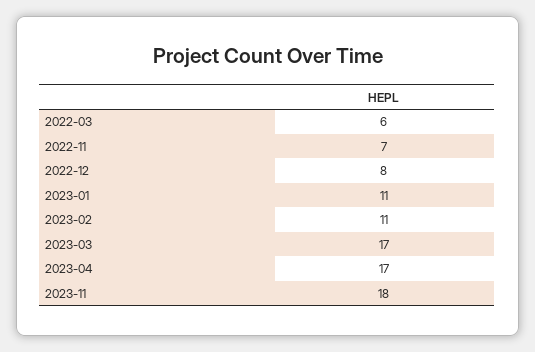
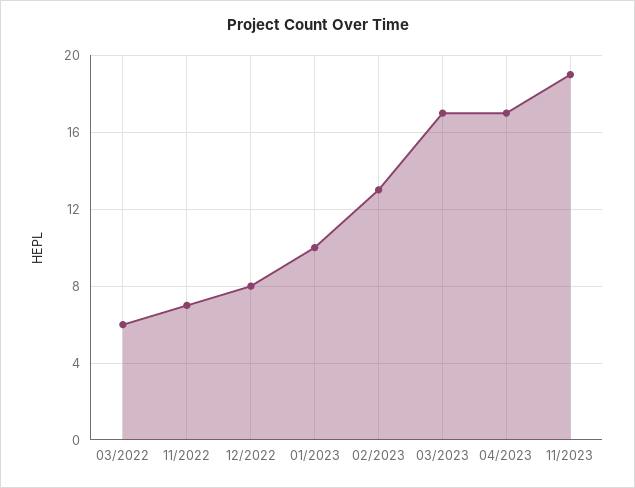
2023-01: 11 -> 10
2023-02: 11 -> 13
2023-11: 18 -> 19

